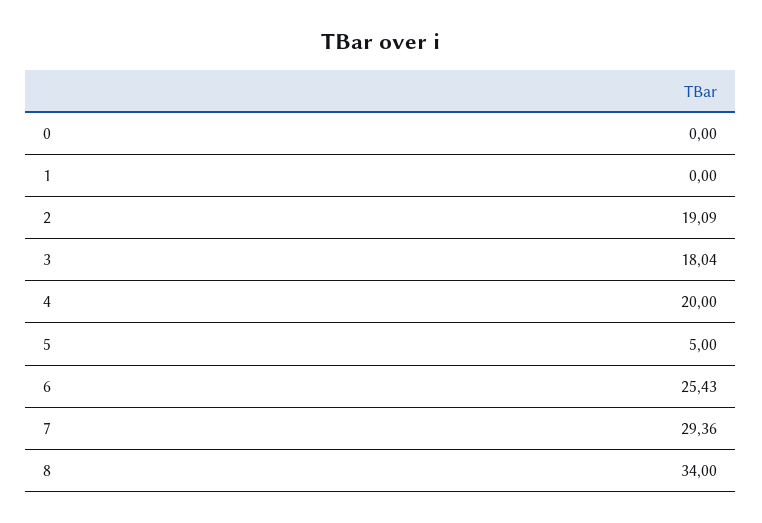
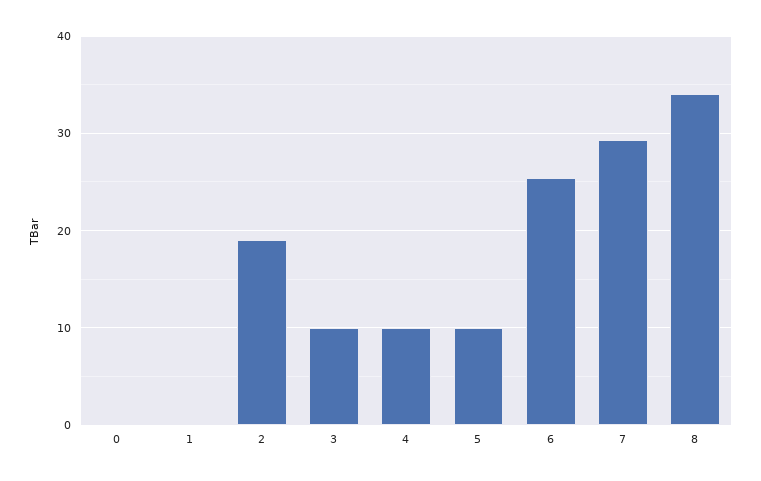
3: 18.04 -> 10
4: 20 -> 10
5: 5 -> 10

